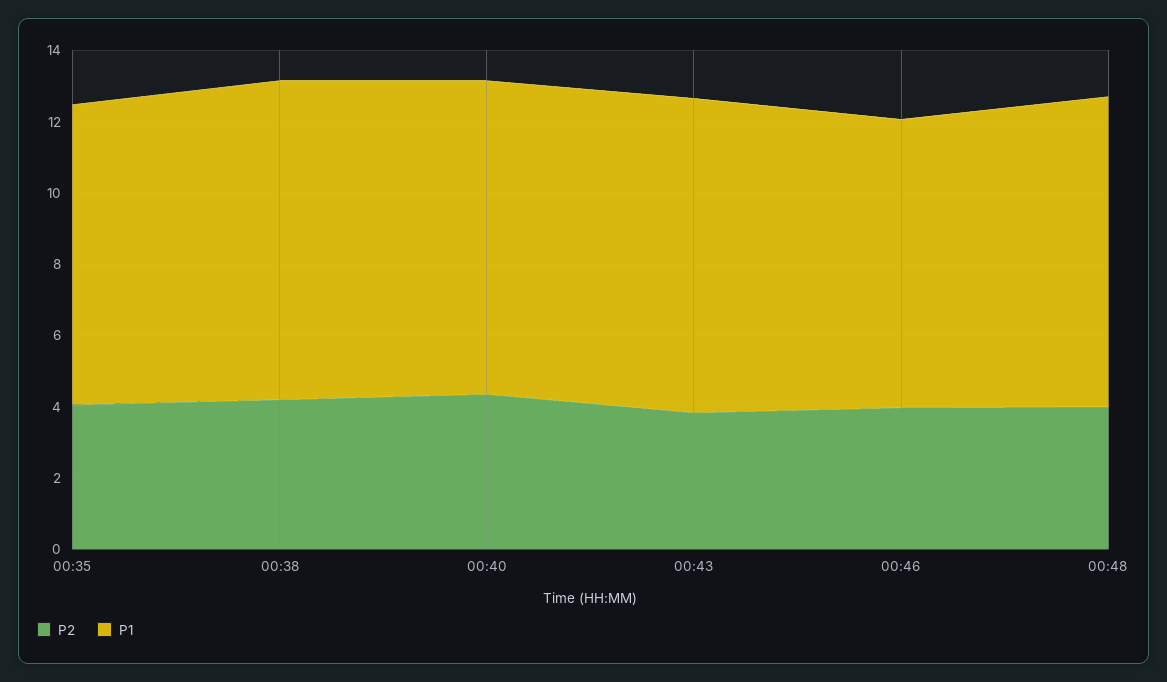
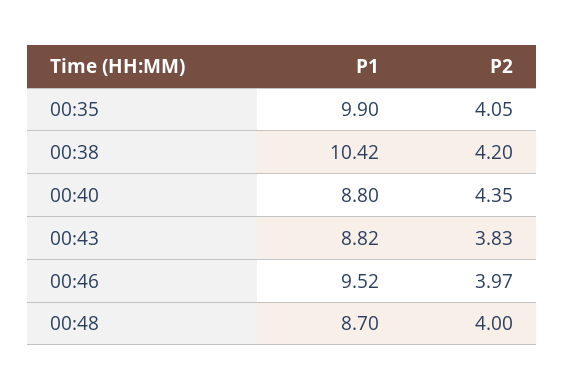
P1, 00:35: 8.5 -> 9.9
P1, 00:38: 9 -> 10.42
P1, 00:46: 8 -> 9.52

